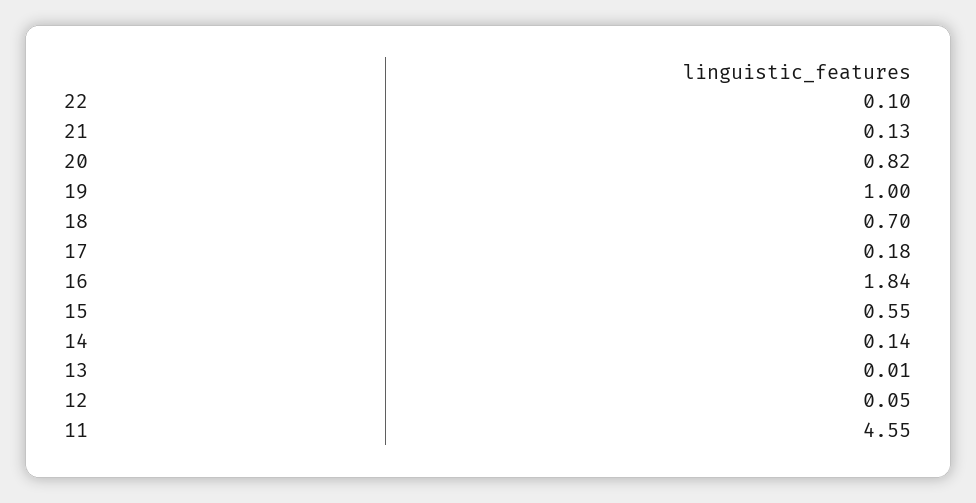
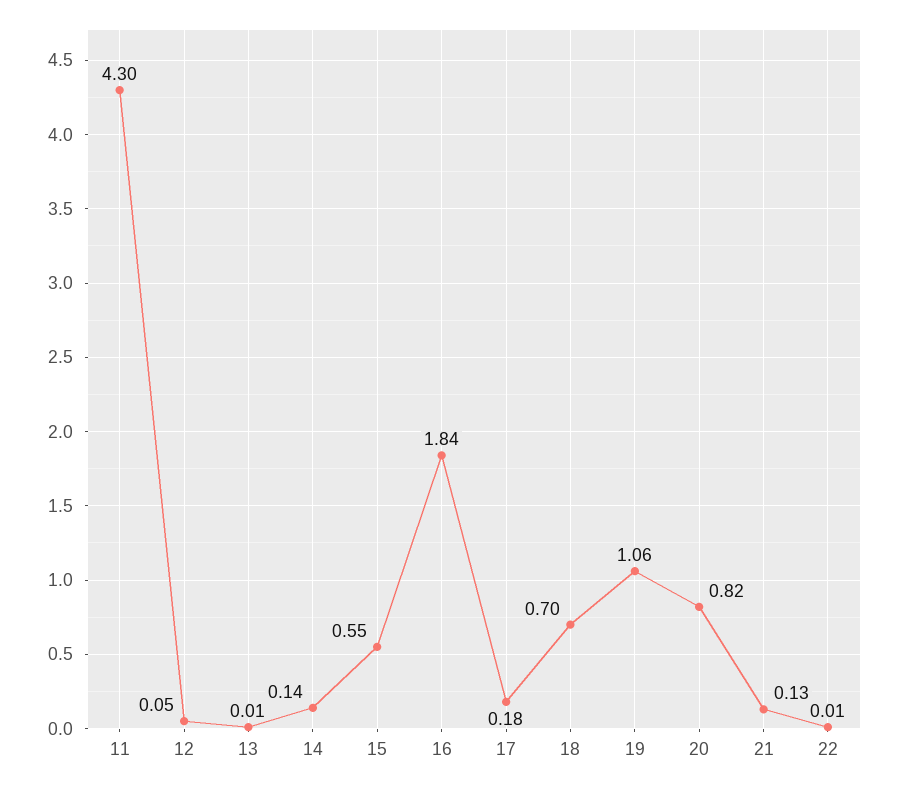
22: 0.1 -> 0.01
19: 1 -> 1.06
11: 4.55 -> 4.3

